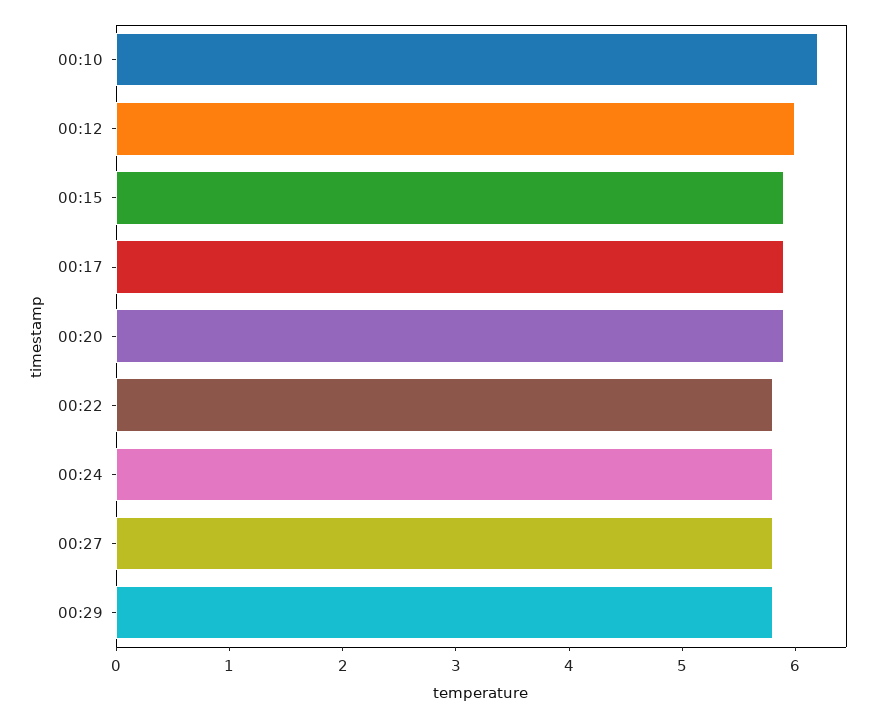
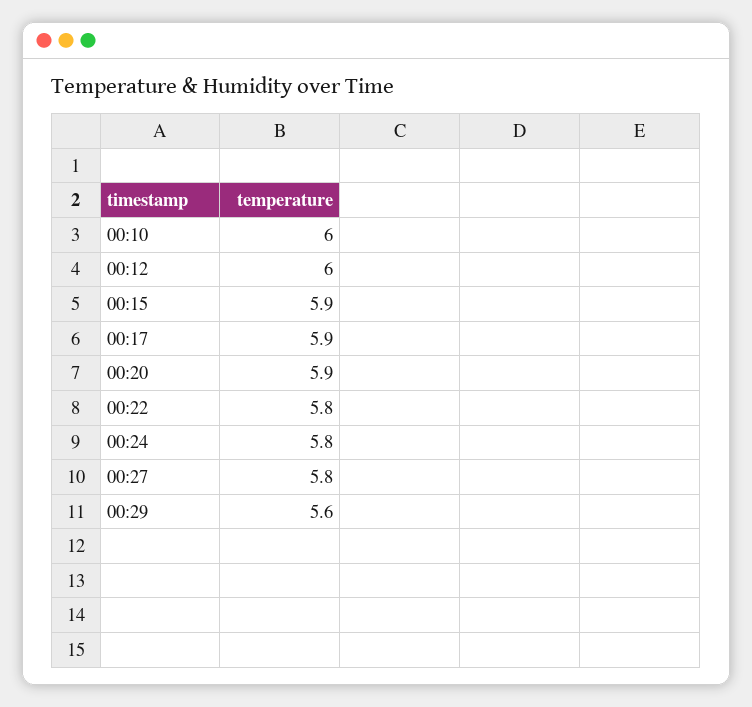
00:10: 6.2 -> 6
00:29: 5.8 -> 5.6

